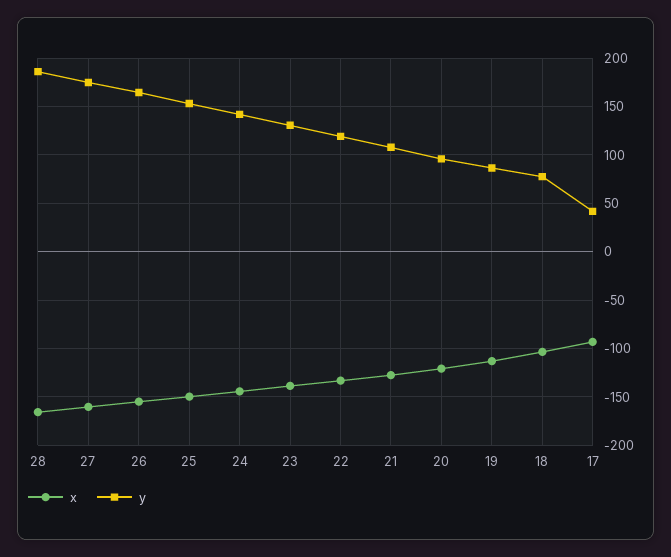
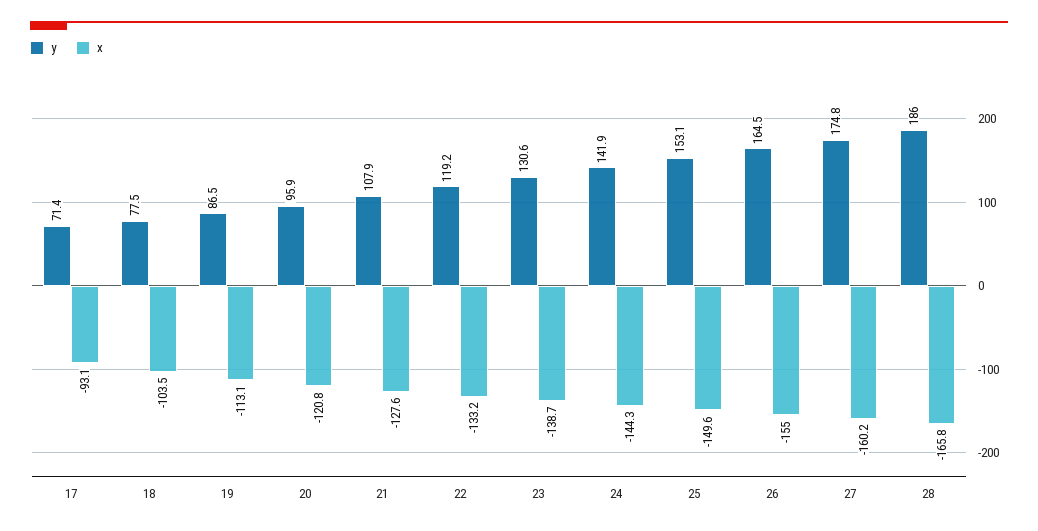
y, 17: 40 -> 71.4

